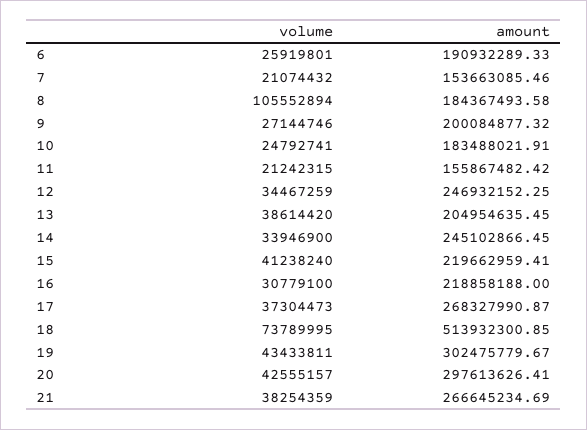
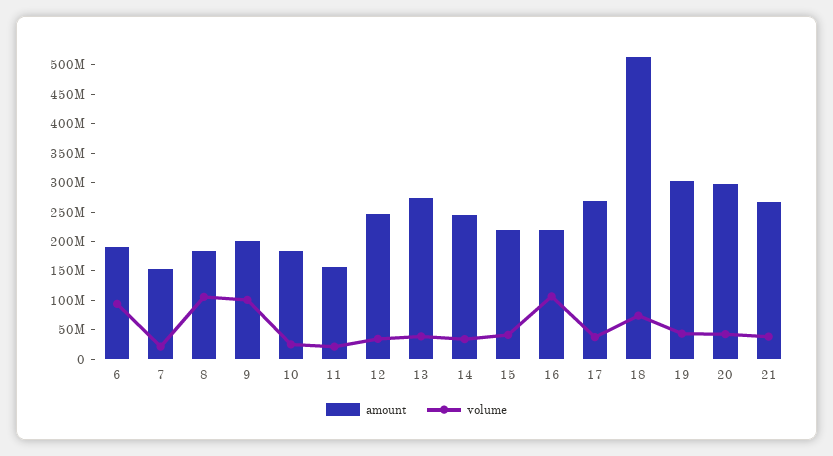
volume, 6: 25919801 -> 100000000
volume, 9: 27144746 -> 100000000
amount, 13: 204954635.45 -> 275000000
volume, 16: 30779100 -> 100000000

